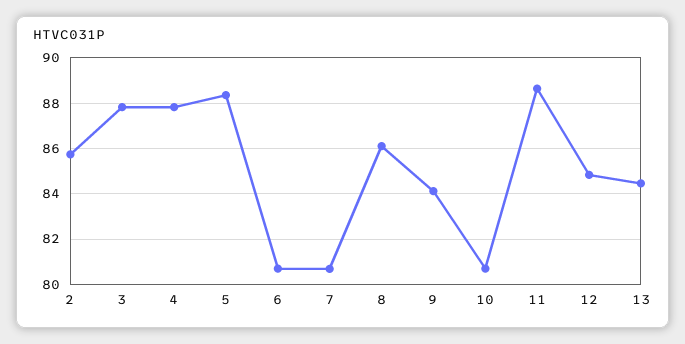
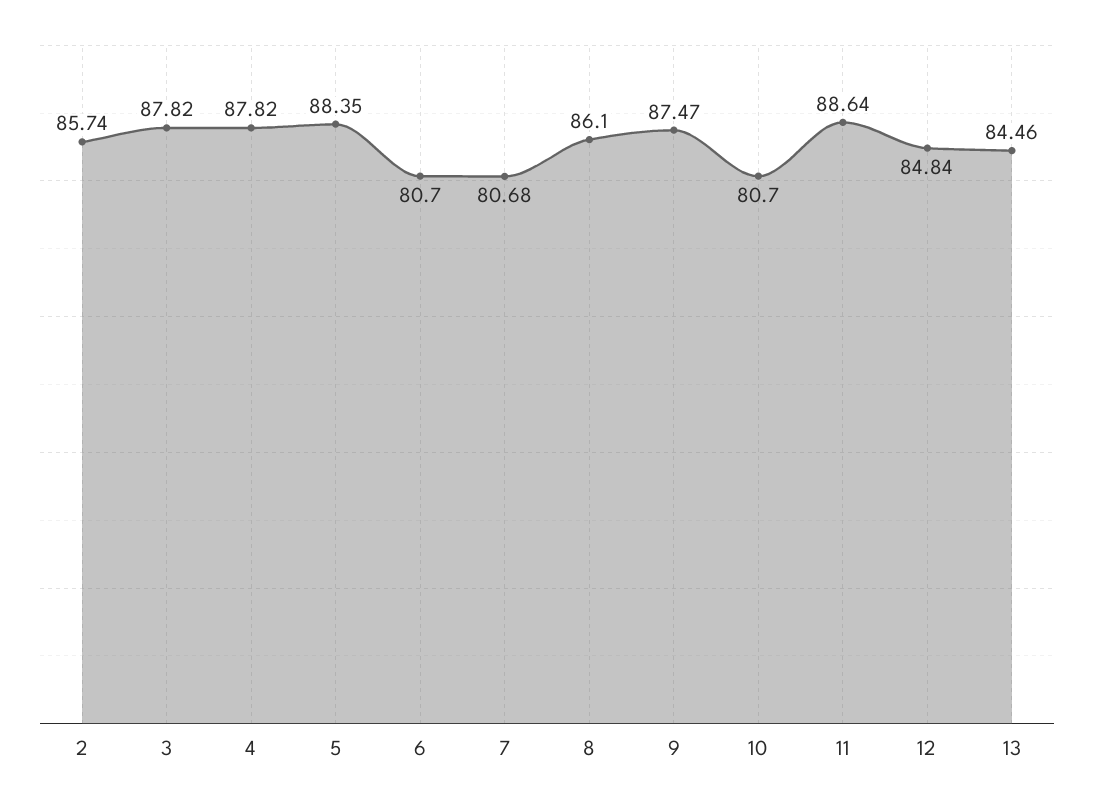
9: 84 -> 87.47

